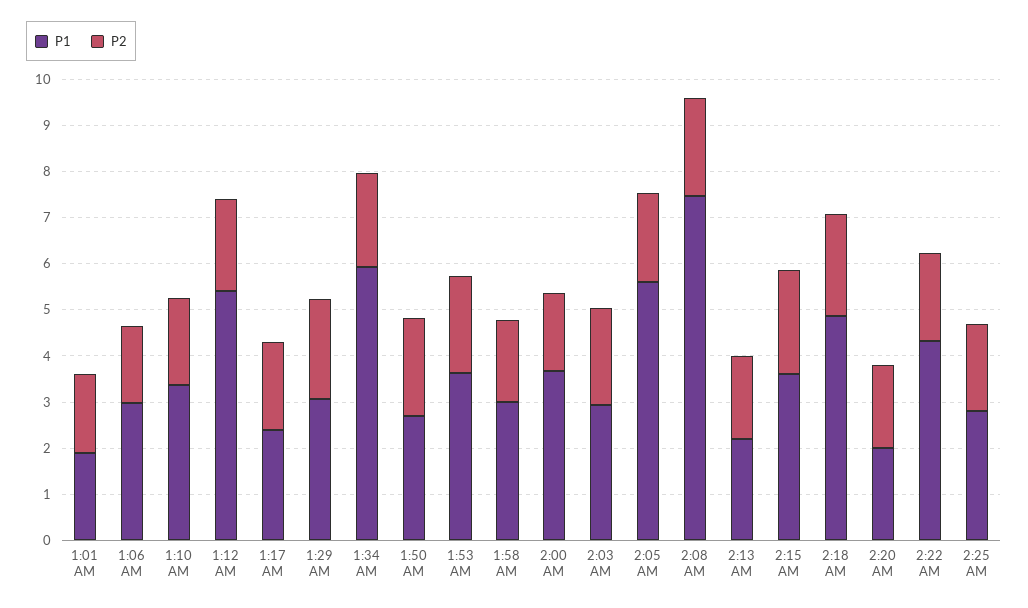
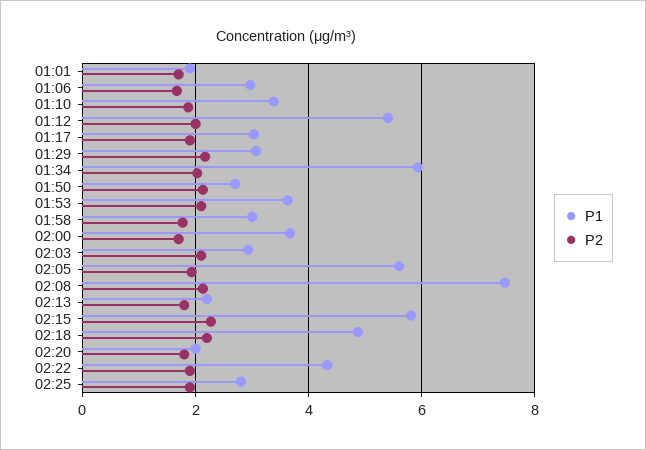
P1, 1:17 AM: 2.4 -> 3
P1, 2:15 AM: 3.6 -> 5.8

